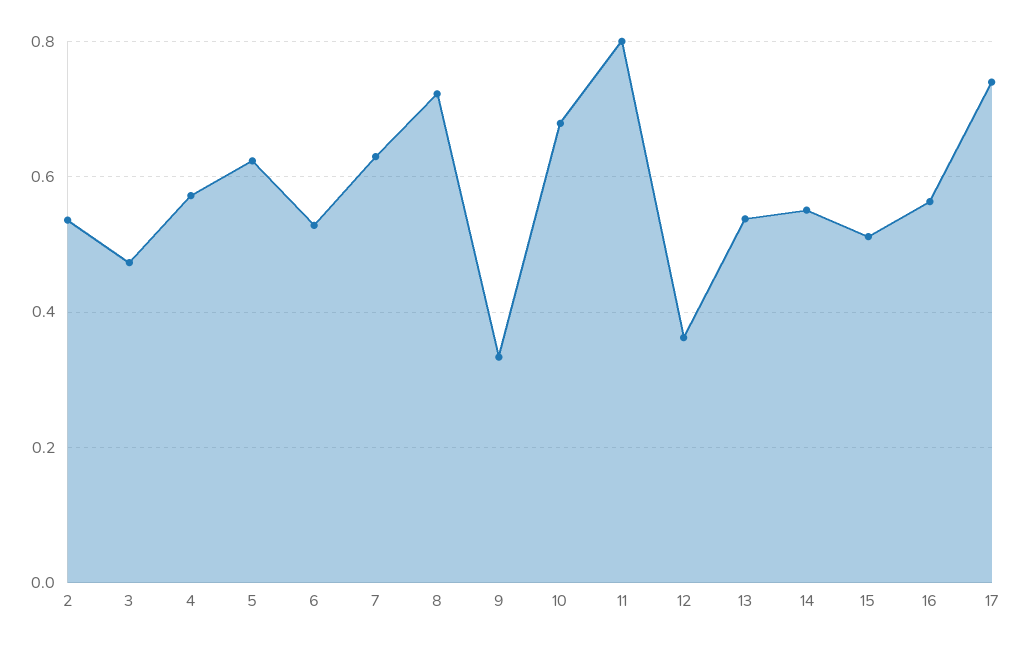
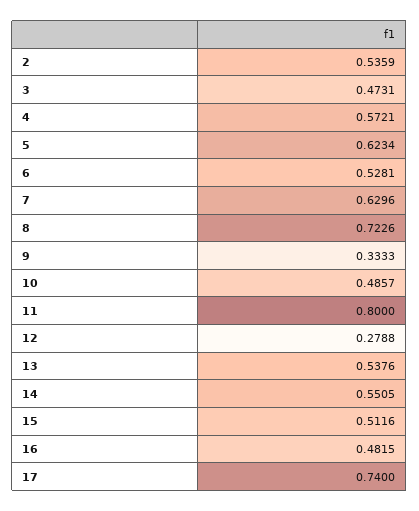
10: 0.68 -> 0.4857
12: 0.36 -> 0.2788
16: 0.56 -> 0.4815

